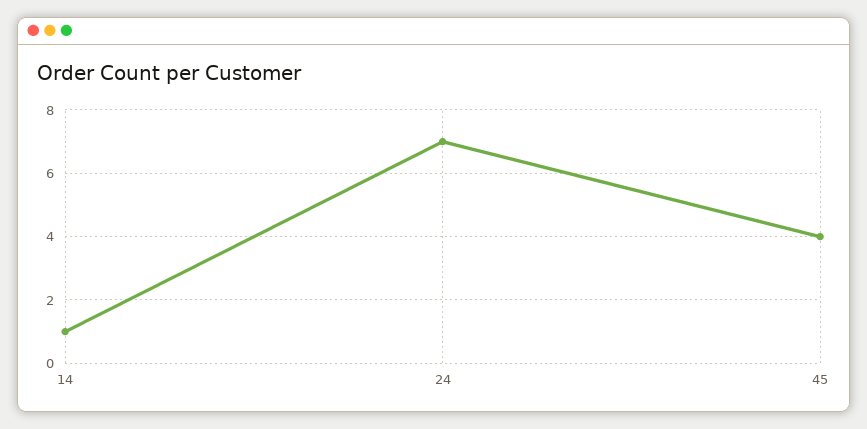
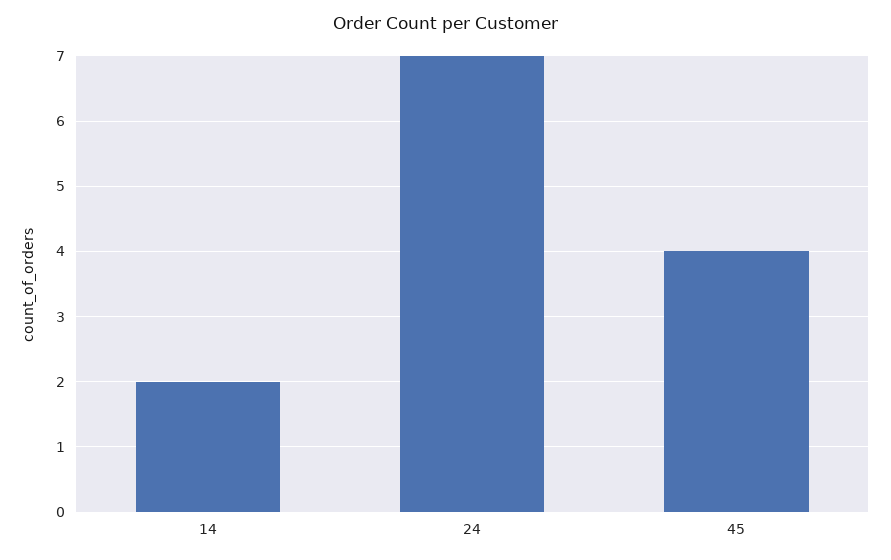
14: 1 -> 2

